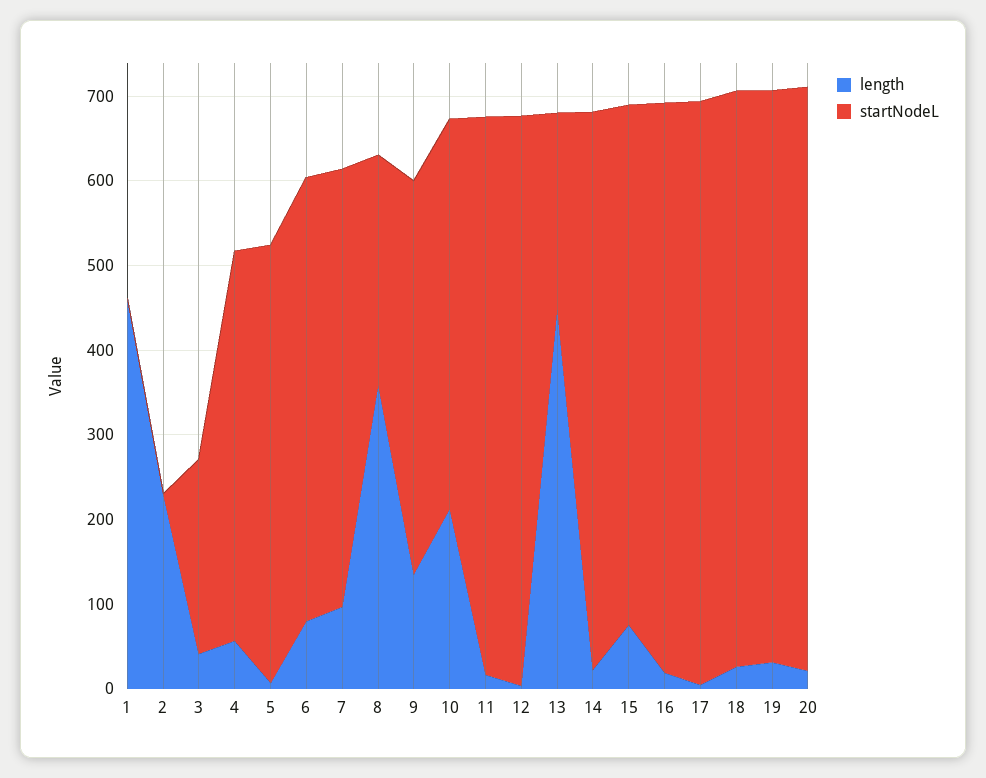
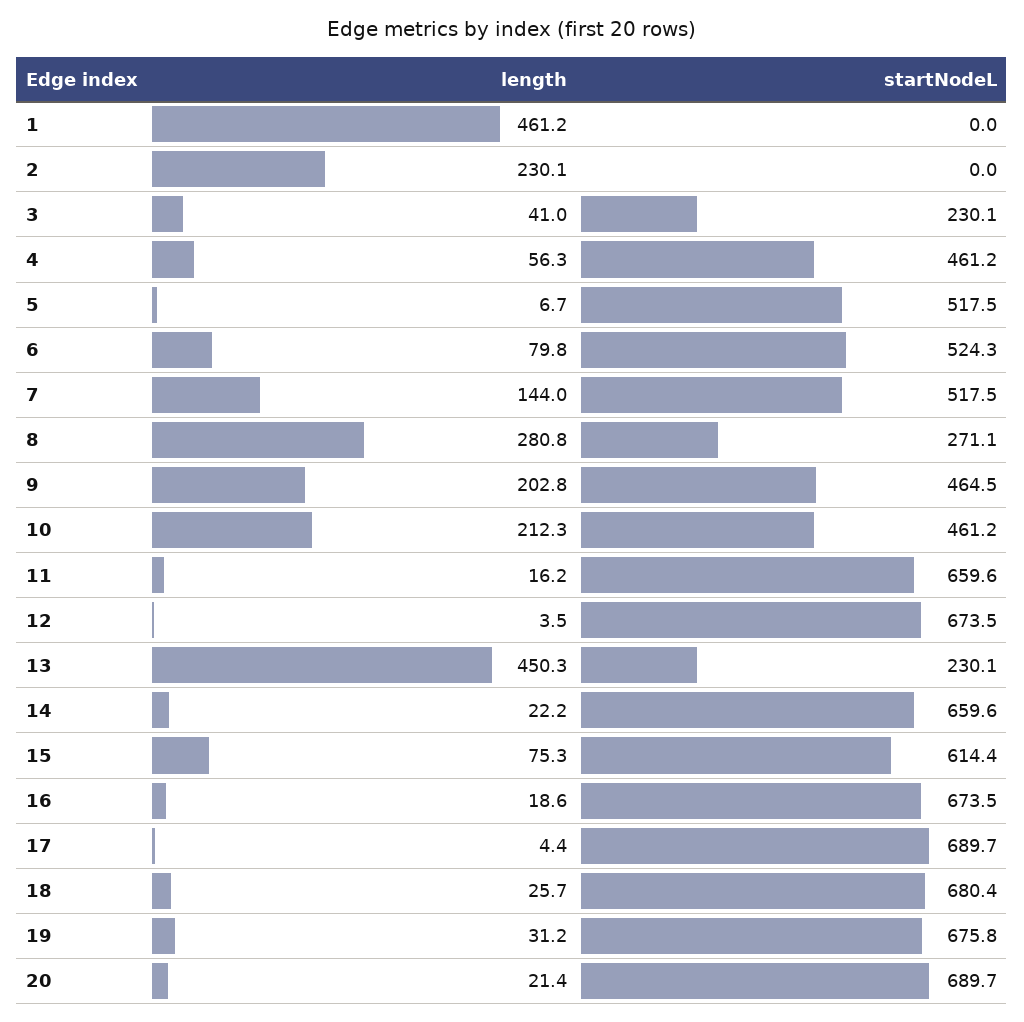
length, 7: 100 -> 144
length, 8: 360 -> 280.8
length, 9: 140 -> 202.8

